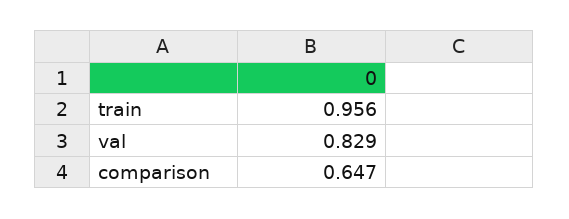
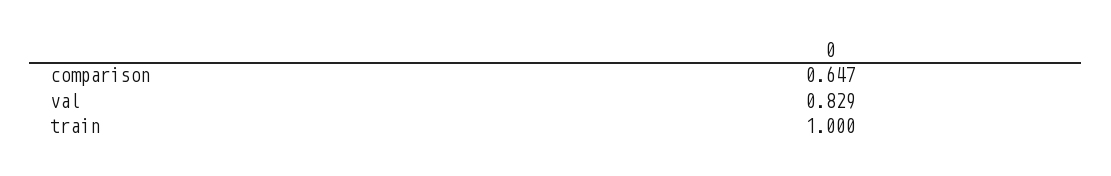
train: 0.956 -> 1

